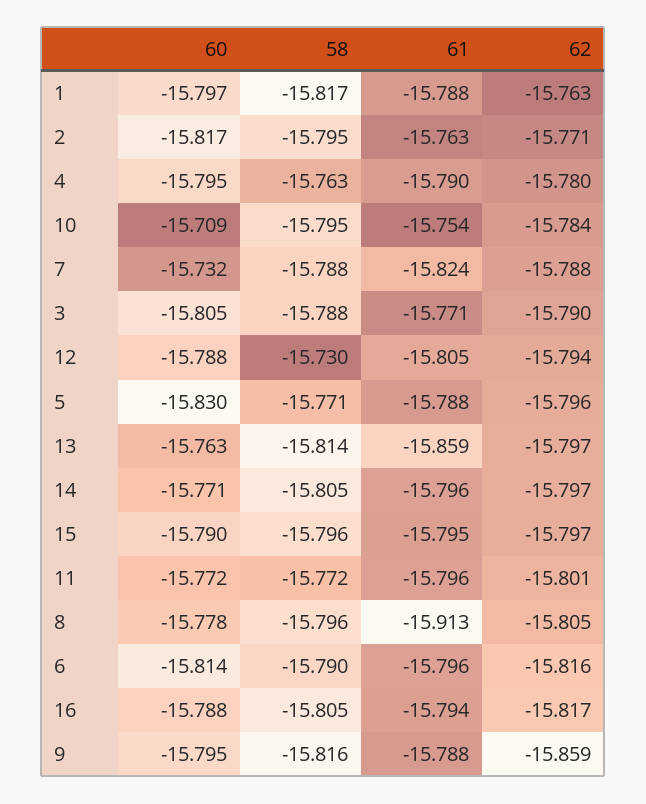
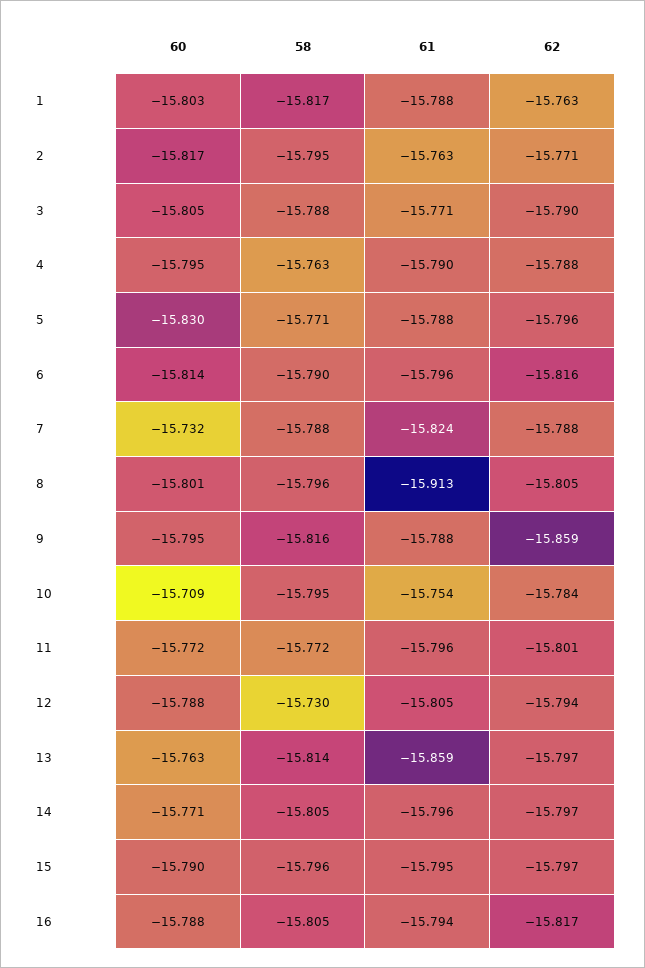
60, 1: -15.797 -> -15.803
62, 4: -15.78 -> -15.788
60, 8: -15.778 -> -15.801

